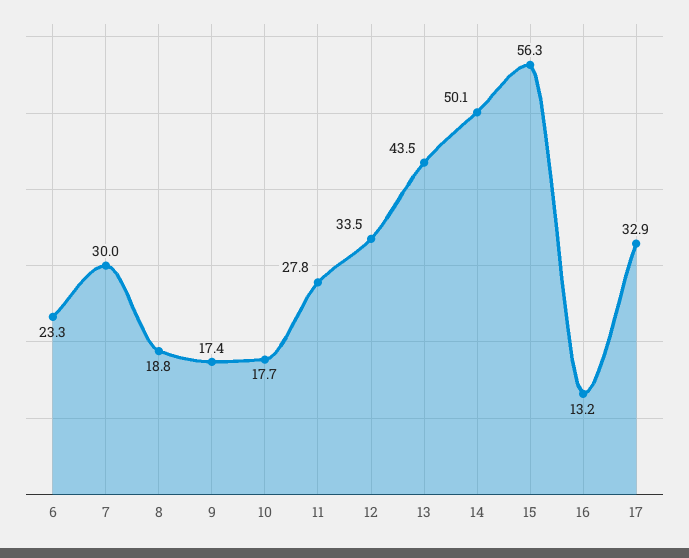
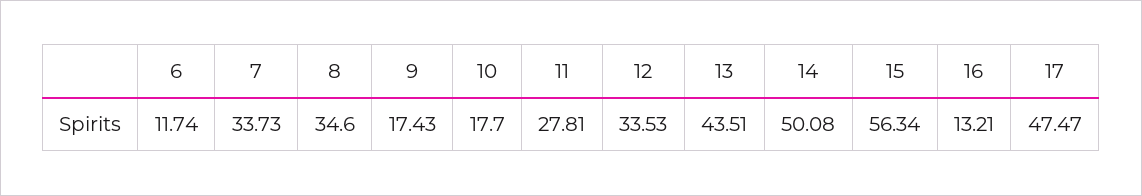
6: 23.3 -> 11.74
7: 30 -> 33.73
8: 18.8 -> 34.6
17: 32.9 -> 47.47

